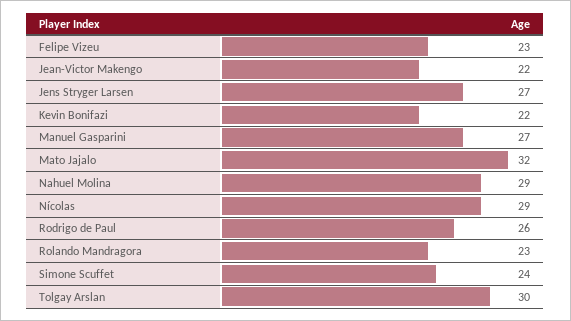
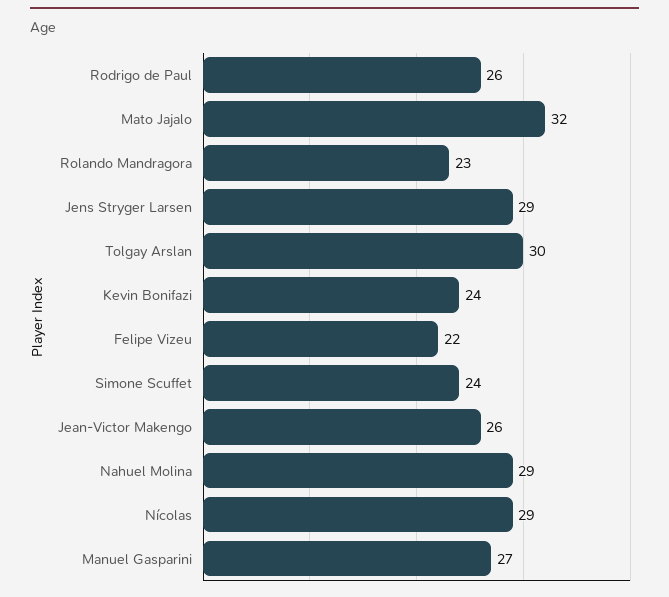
Felipe Vizeu: 23 -> 22
Jean-Victor Makengo: 22 -> 26
Jens Stryger Larsen: 27 -> 29
Kevin Bonifazi: 22 -> 24

